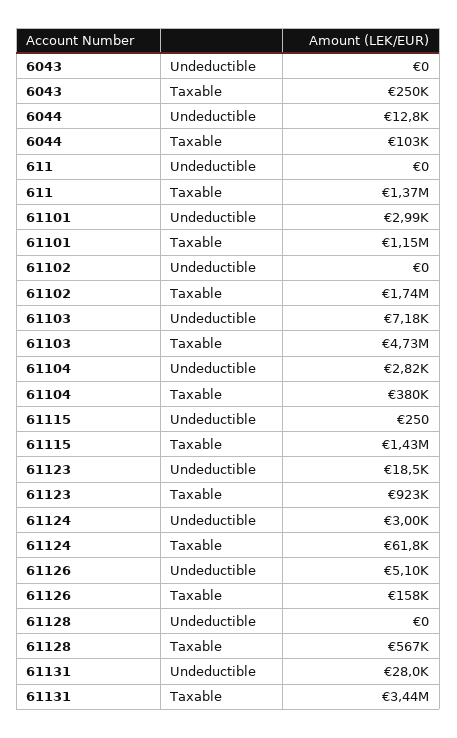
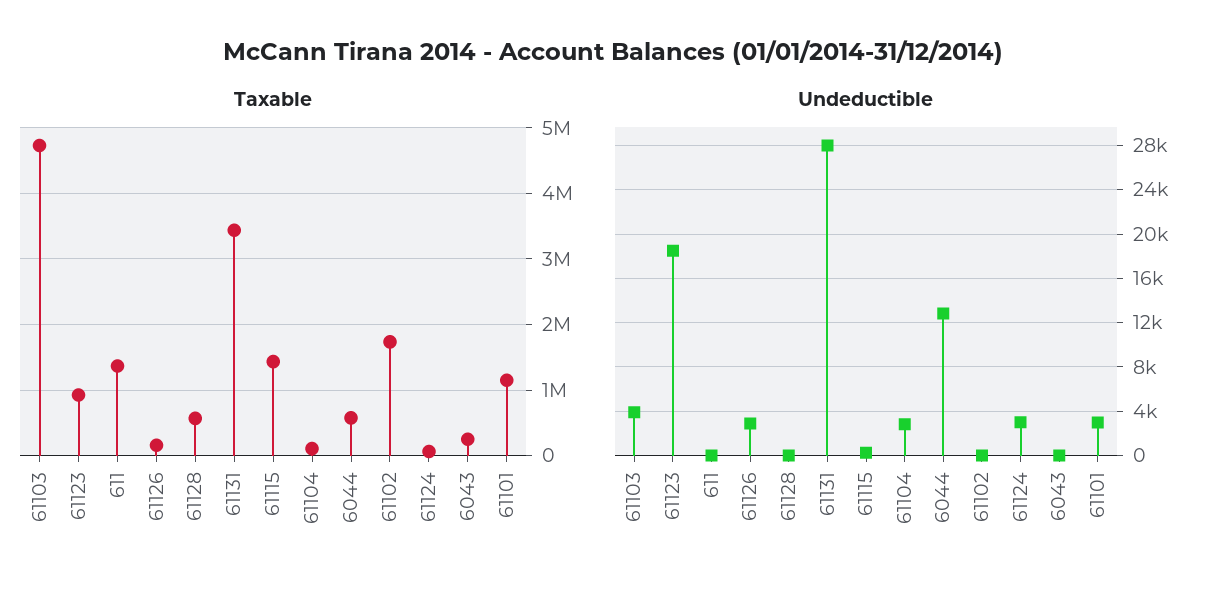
Taxable, 6044: 103000 -> 600000
Undeductible, 61103: 7180 -> 4000
Taxable, 61104: 380000 -> 100000
Undeductible, 61126: 5100 -> 3000

